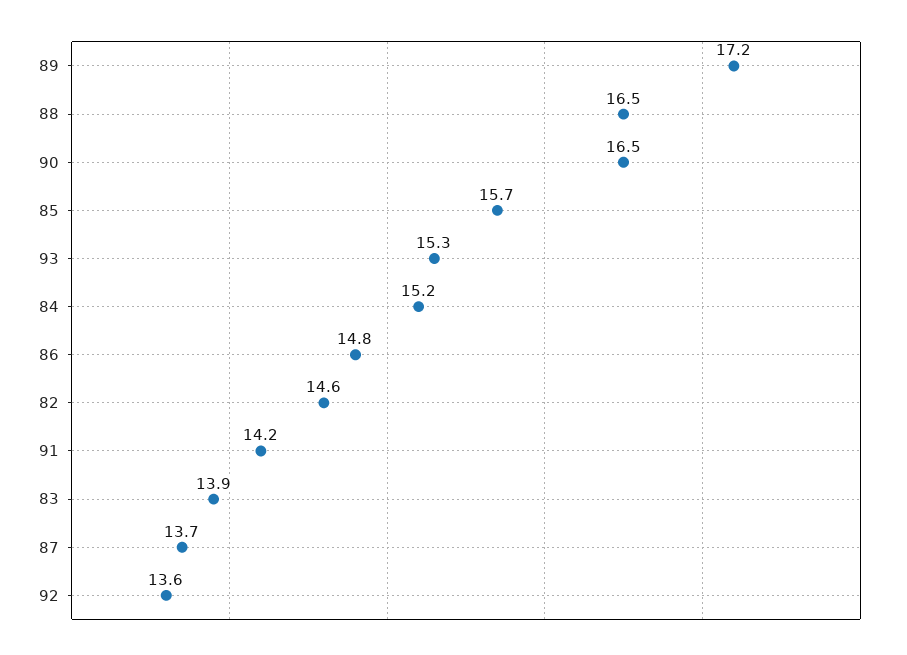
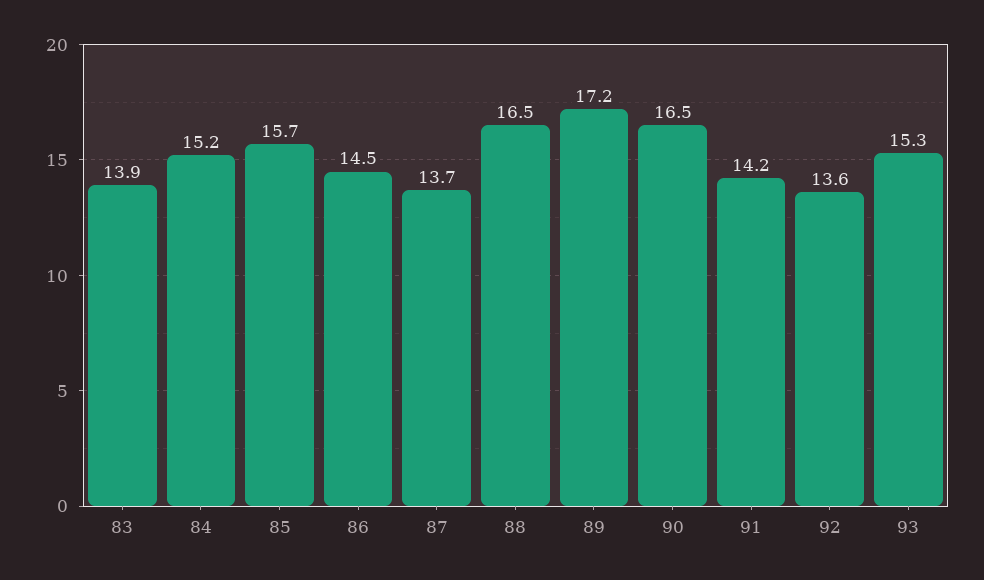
86: 14.8 -> 14.5
82: 14.6 -> none

